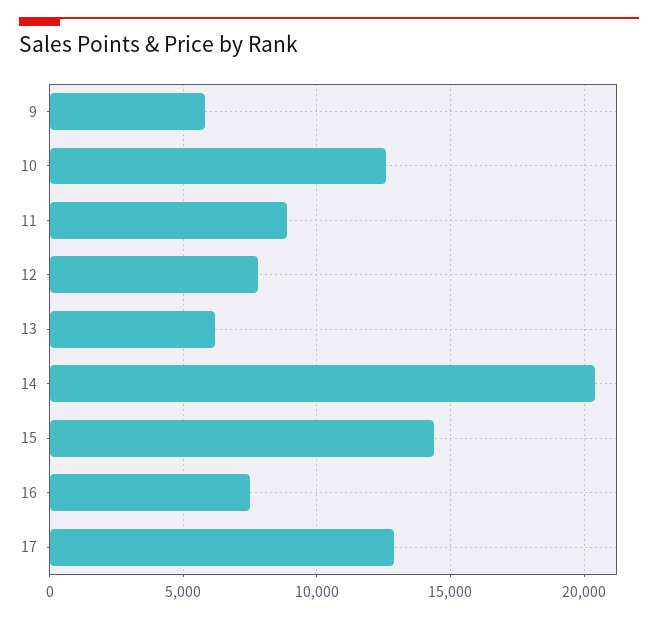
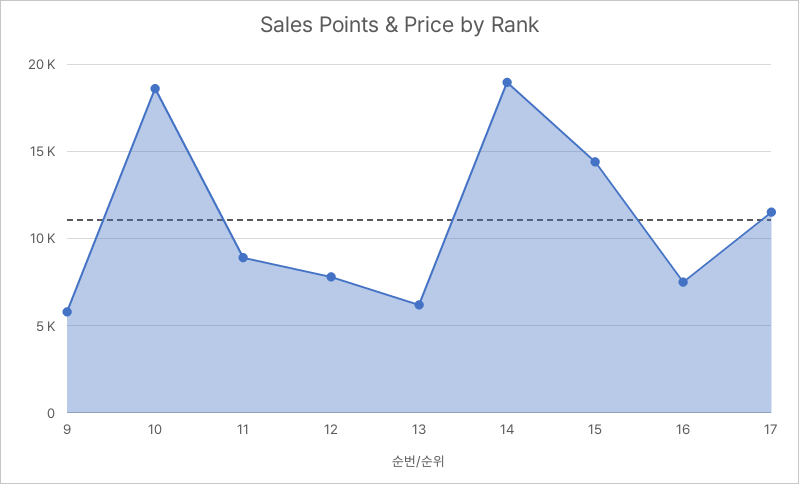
10: 12500 -> 18500
14: 20500 -> 19000
17: 13000 -> 11500

